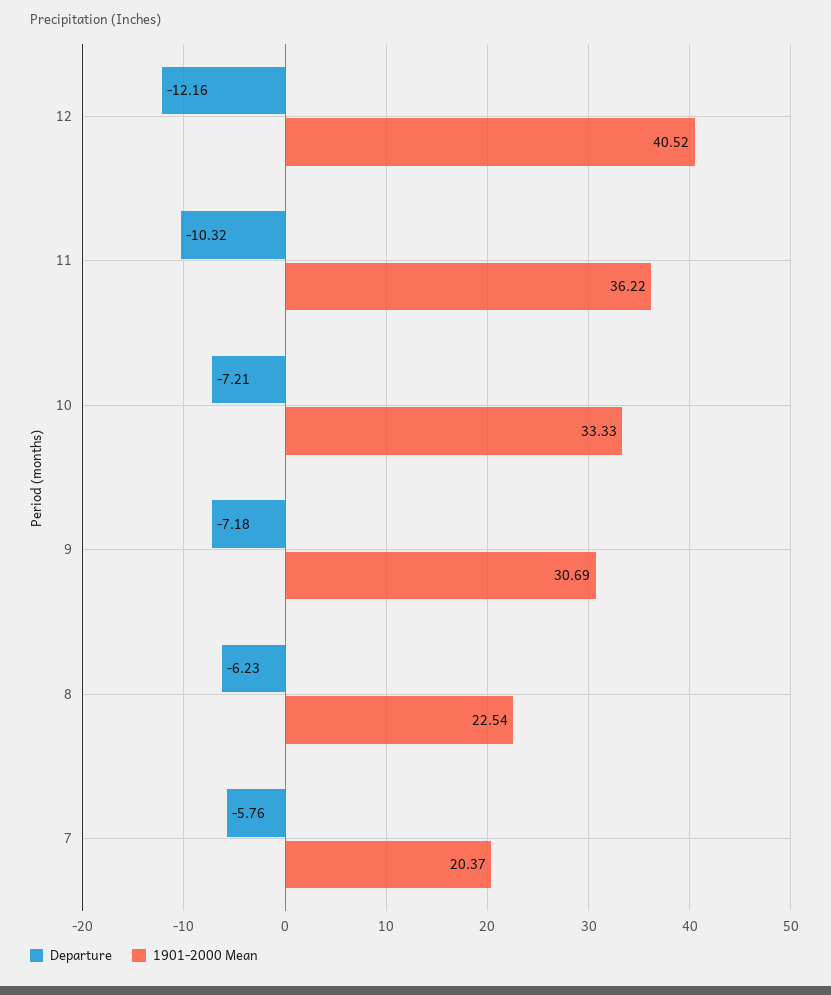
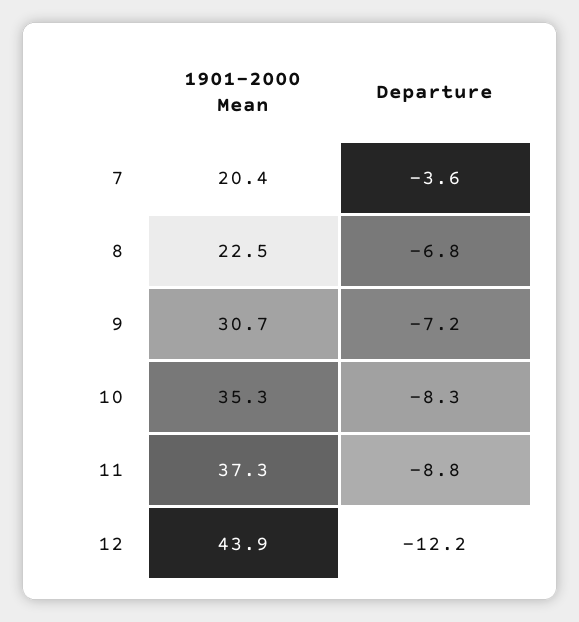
1901-2000 Mean, 12: 40.52 -> 43.9
Departure, 11: -10.32 -> -8.8
1901-2000 Mean, 11: 36.22 -> 37.3
Departure, 10: -7.21 -> -8.3
1901-2000 Mean, 10: 33.33 -> 35.3
Departure, 8: -6.23 -> -6.8
Departure, 7: -5.76 -> -3.6

